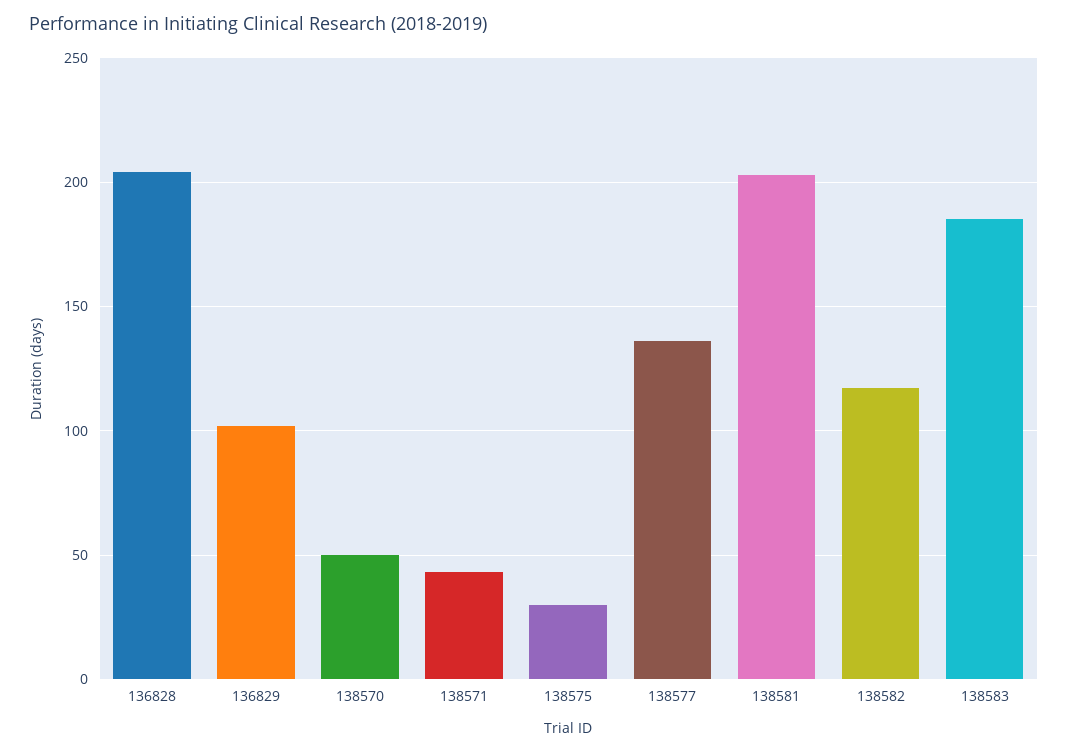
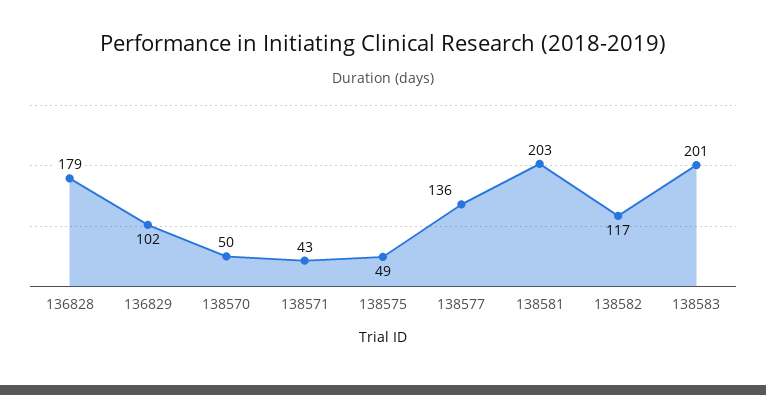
136828: 205 -> 179
138575: 30 -> 49
138583: 185 -> 201

